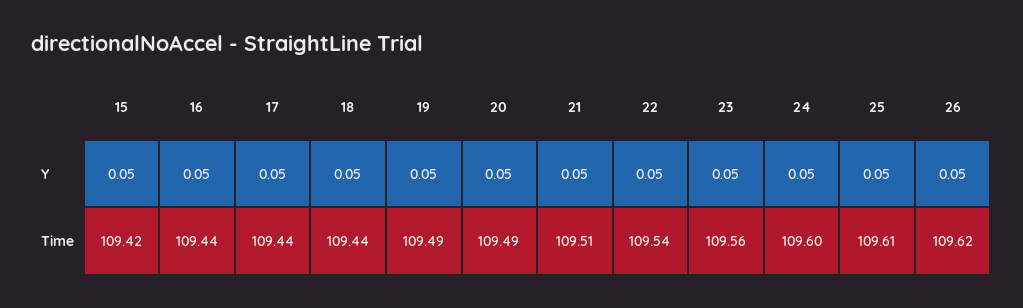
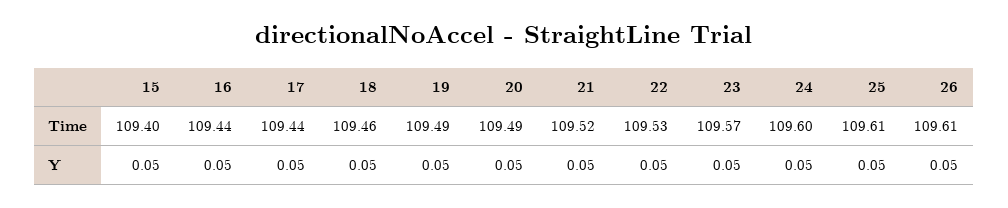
15, Time: 109.42 -> 109.4
18, Time: 109.44 -> 109.46
21, Time: 109.51 -> 109.52
22, Time: 109.54 -> 109.53
23, Time: 109.56 -> 109.57
26, Time: 109.62 -> 109.61

